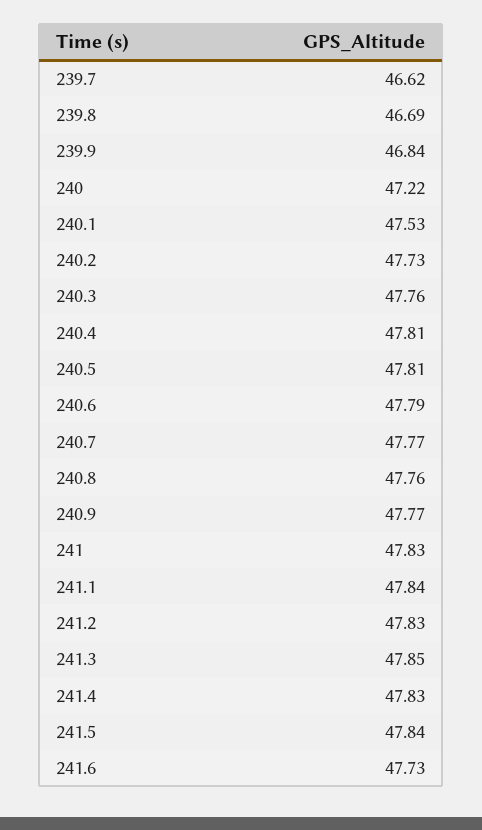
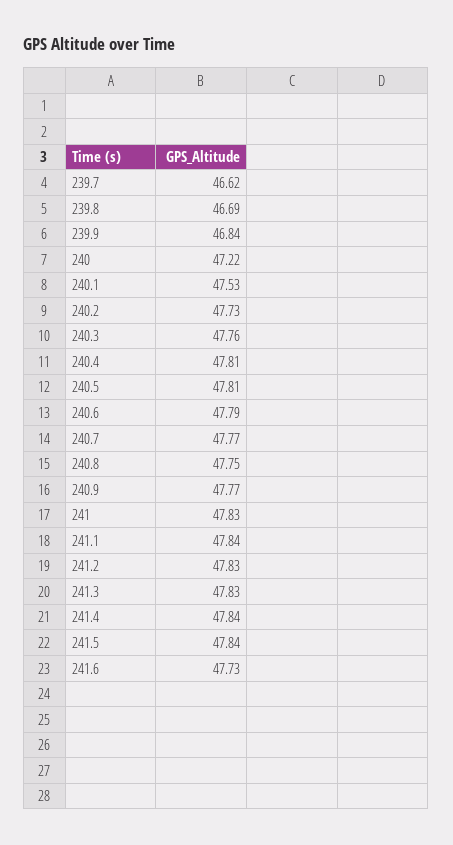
240.8: 47.76 -> 47.75
241.3: 47.85 -> 47.83
241.4: 47.83 -> 47.84

